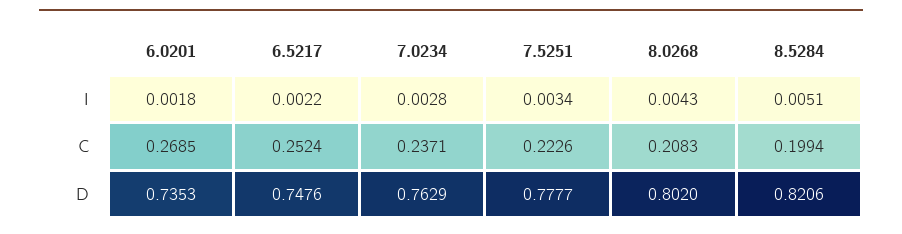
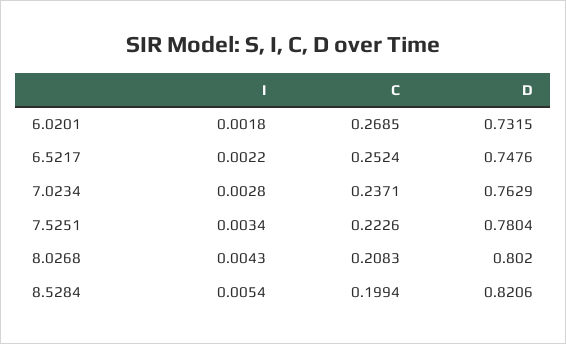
8.5284, I: 0.0051 -> 0.0054
6.0201, D: 0.7353 -> 0.7315
7.5251, D: 0.7777 -> 0.7804

